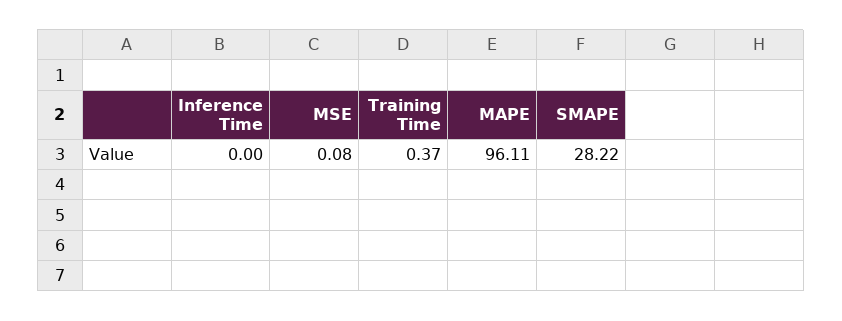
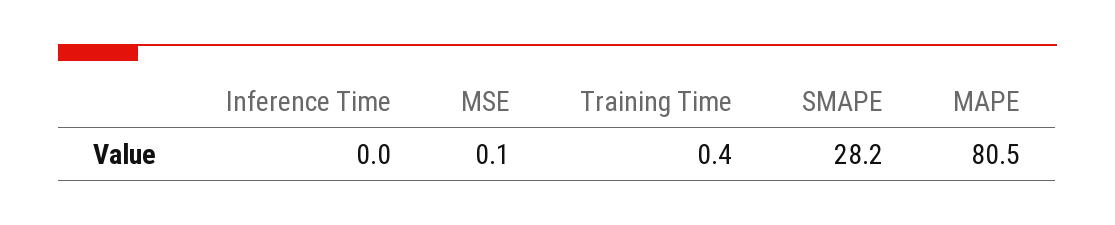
MAPE: 96.11 -> 80.5

